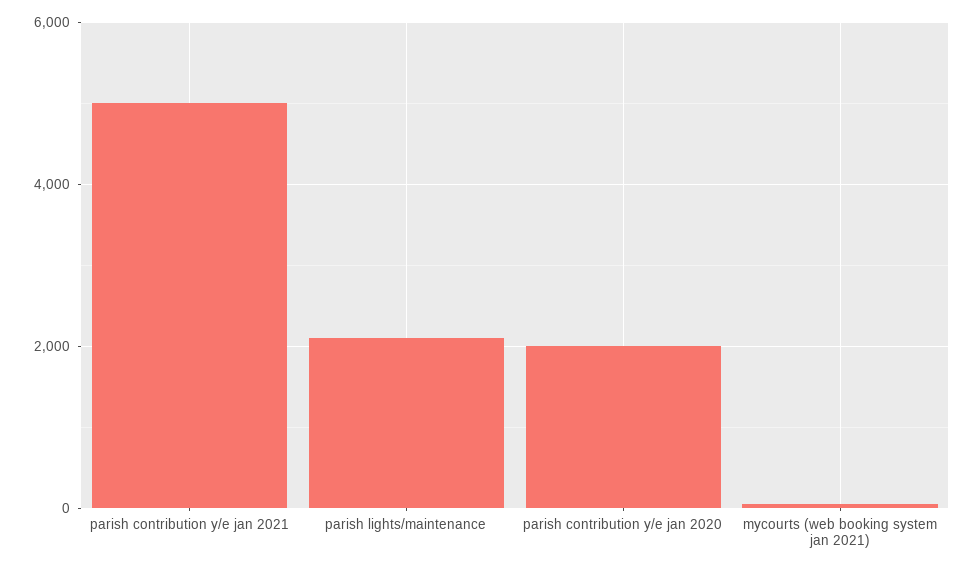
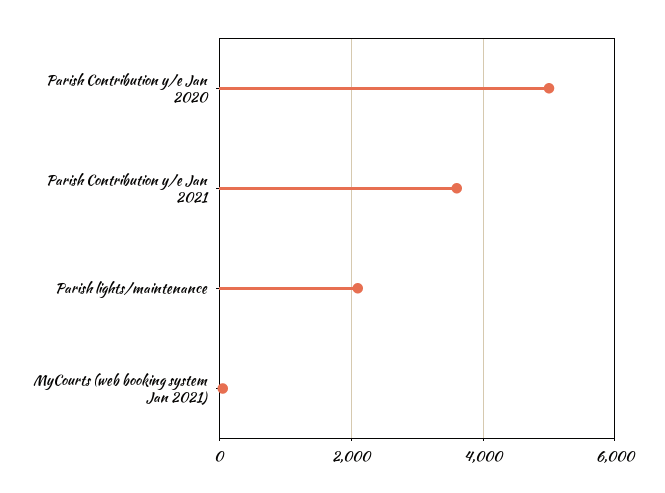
parish contribution y/e jan 2021: 5000 -> 3600
parish contribution y/e jan 2020: 2000 -> 5000

